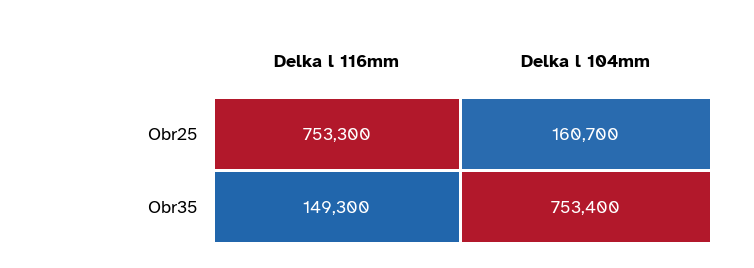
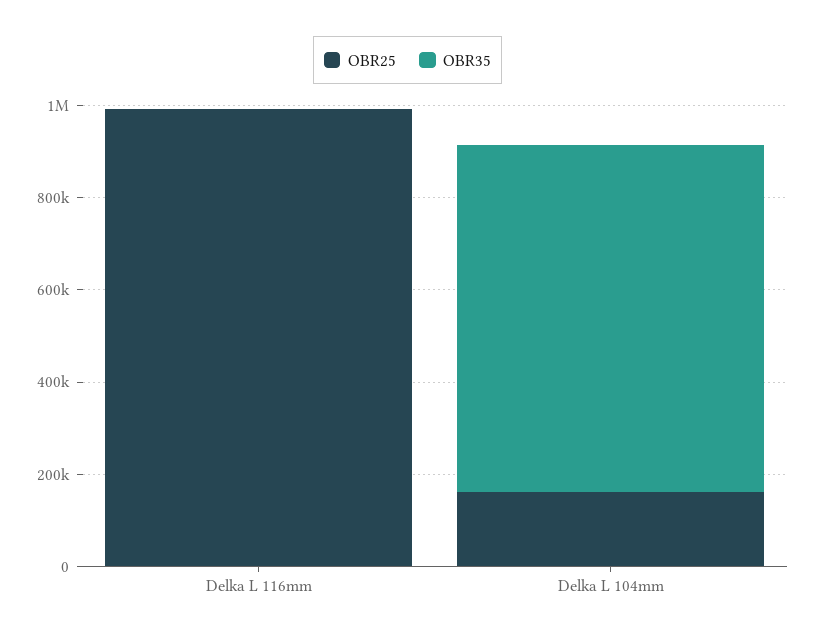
Obr25, Delka l 116mm: 753300 -> 1000000
Obr35, Delka l 116mm: 149300 -> 0

